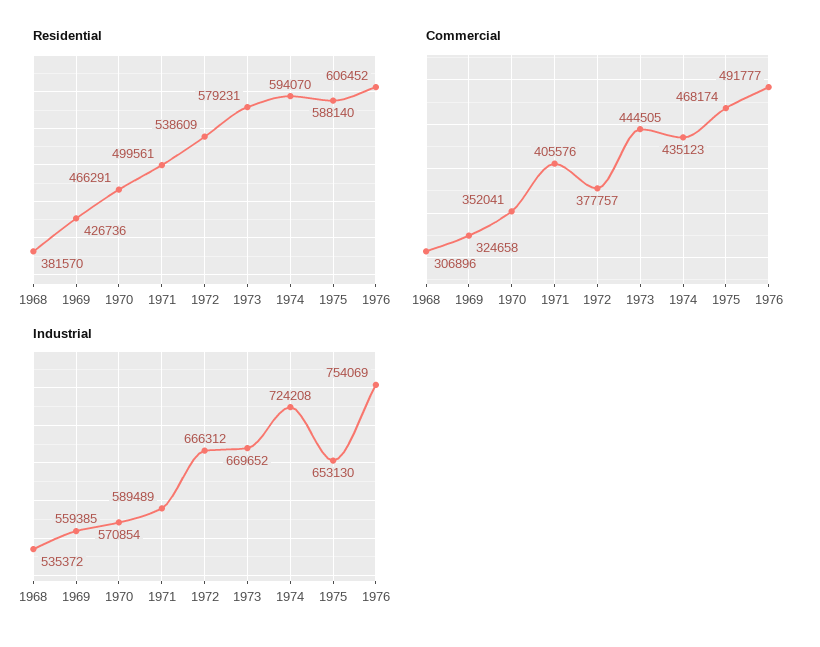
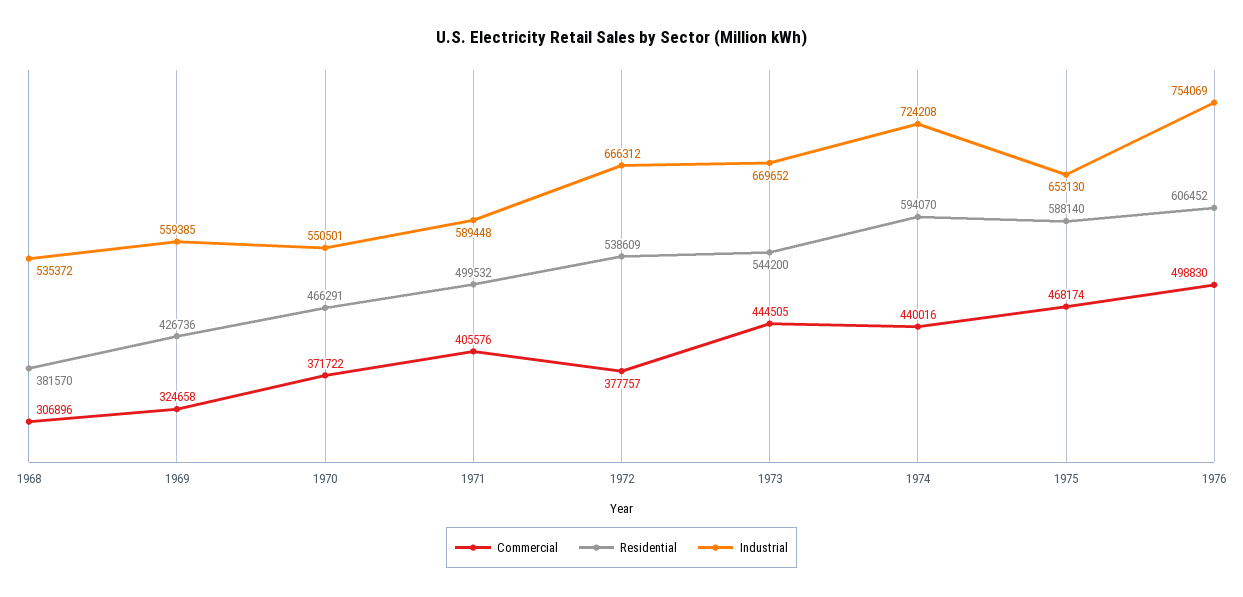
Residential, 1971: 499561 -> 499532
Residential, 1973: 579231 -> 544200
Commercial, 1970: 352041 -> 371722
Commercial, 1974: 435123 -> 440016
Commercial, 1976: 491777 -> 498830
Industrial, 1970: 570854 -> 550501
Industrial, 1971: 589489 -> 589448

